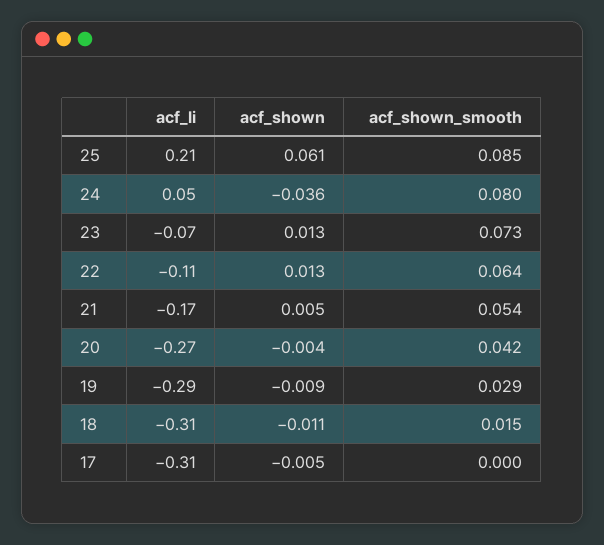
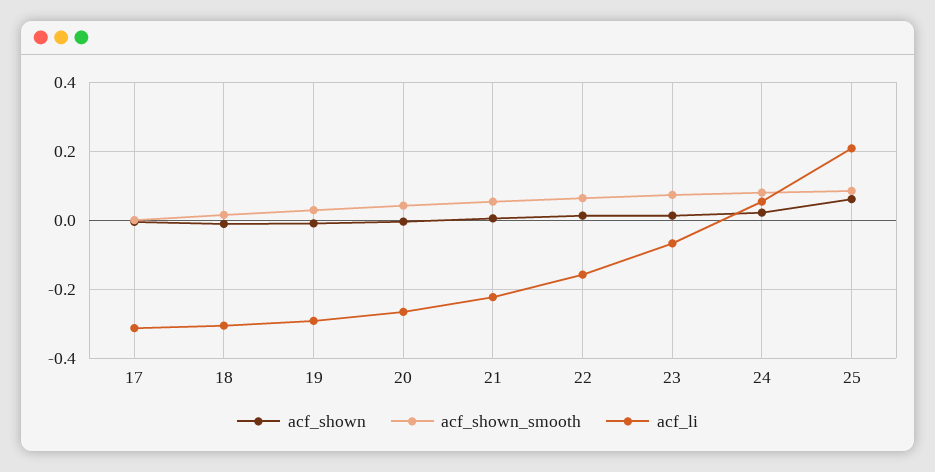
acf_shown, 24: -0.036 -> 0.02
acf_li, 22: -0.11 -> -0.16
acf_li, 21: -0.17 -> -0.22

